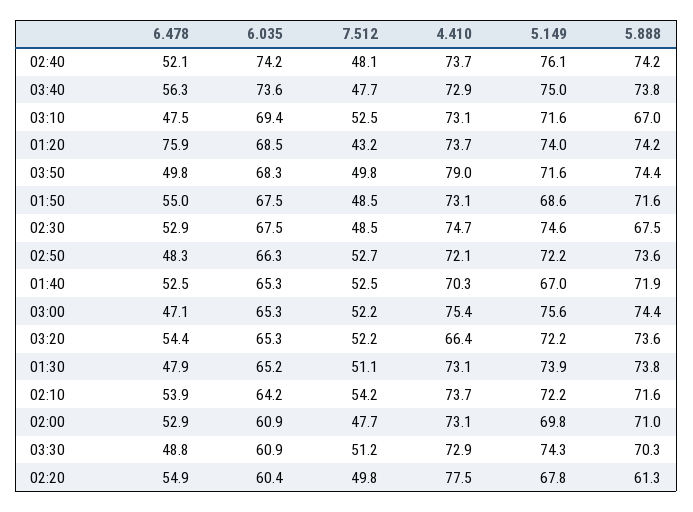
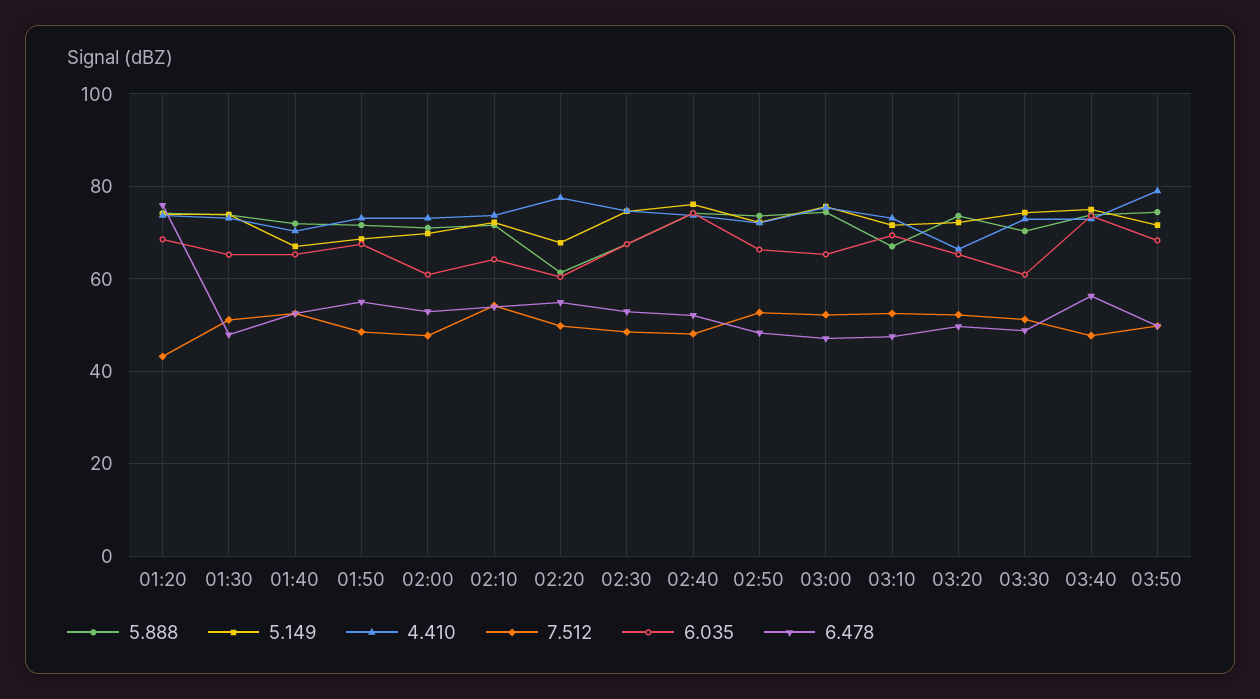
6.478, 03:20: 54.4 -> 50

